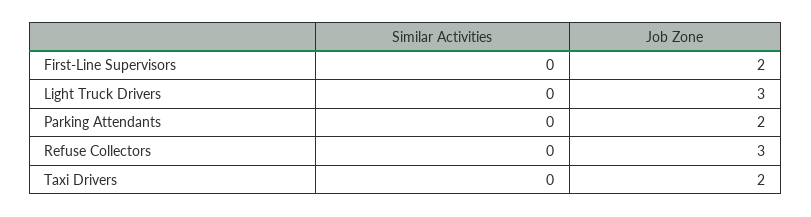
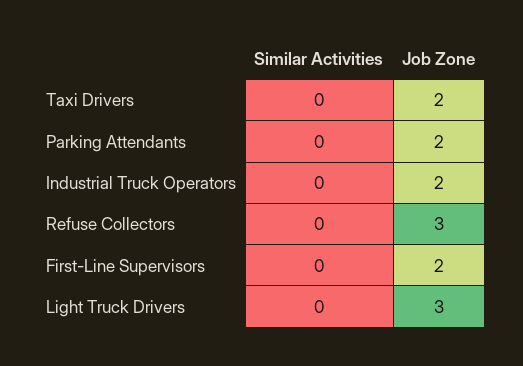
Similar Activities, Industrial Truck Operators: none -> 0
Job Zone, Industrial Truck Operators: none -> 2

